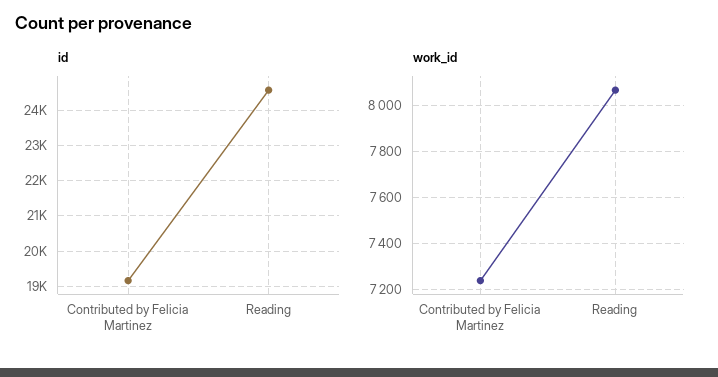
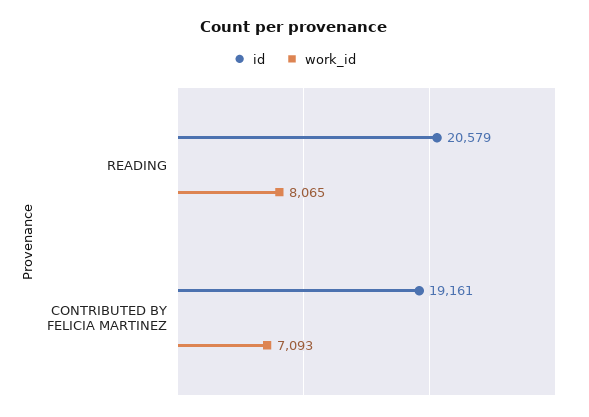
id, Reading: 24600 -> 20579
work_id, Contributed by Felicia Martinez: 7250 -> 7093

